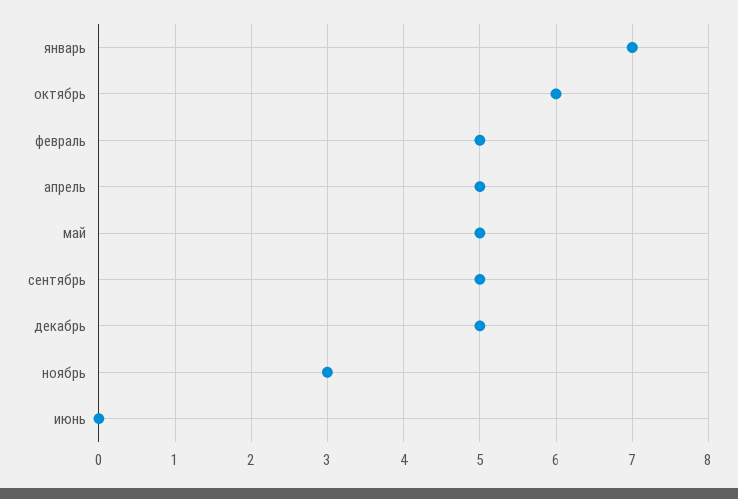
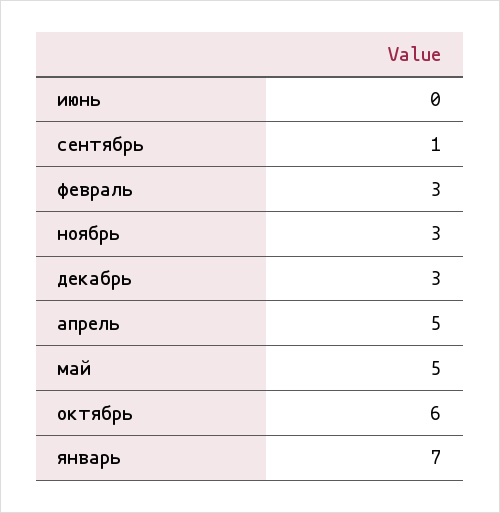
февраль: 5 -> 3
сентябрь: 5 -> 1
декабрь: 5 -> 3

